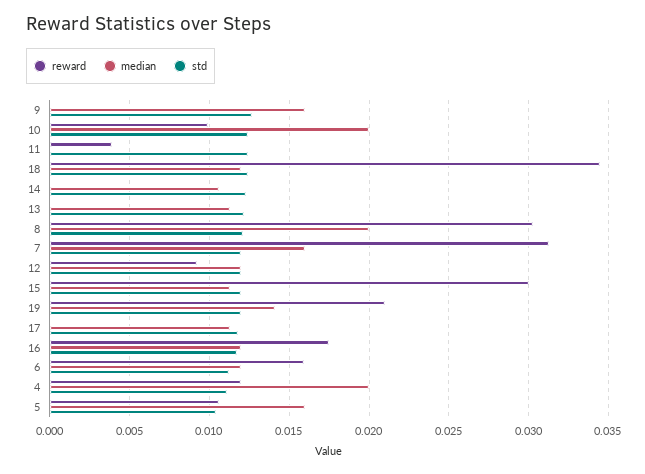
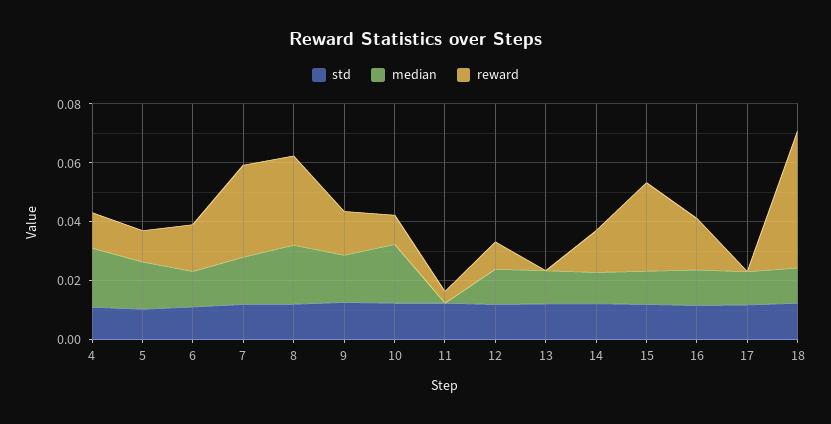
reward, 9: 0 -> 0.015
reward, 18: 0.0345 -> 0.045
reward, 14: 0 -> 0.015
reward, 19: 0.021 -> none
median, 19: 0.014 -> none
std, 19: 0.012 -> none

